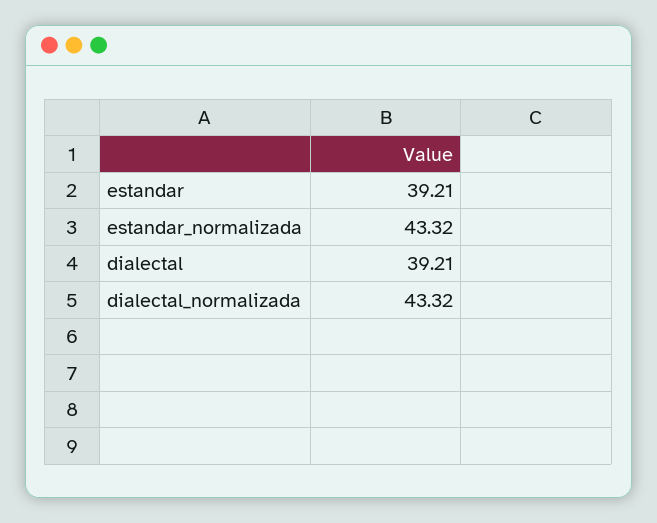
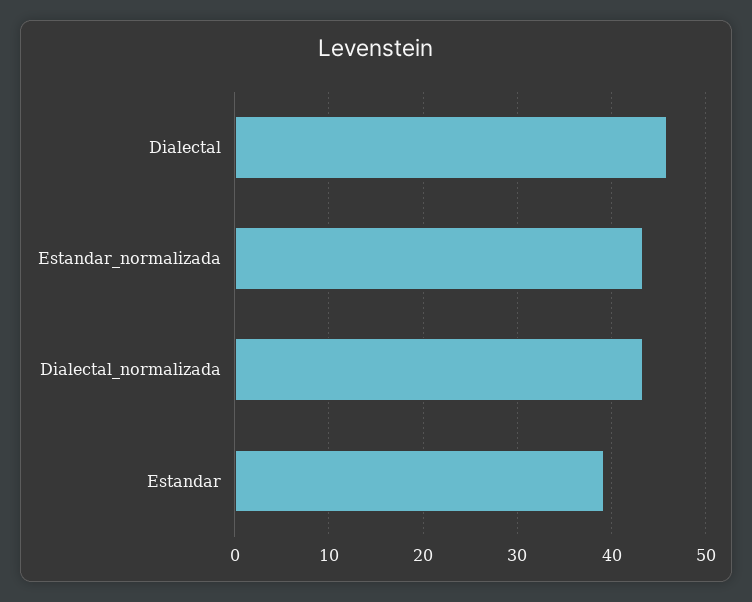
dialectal: 39.21 -> 46

